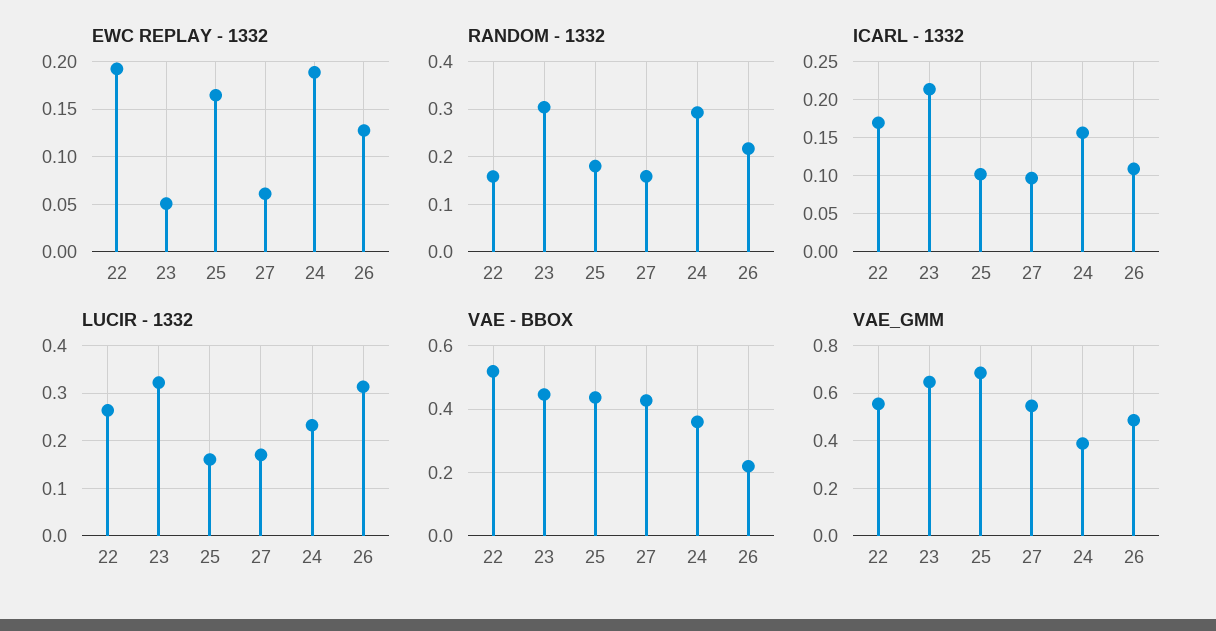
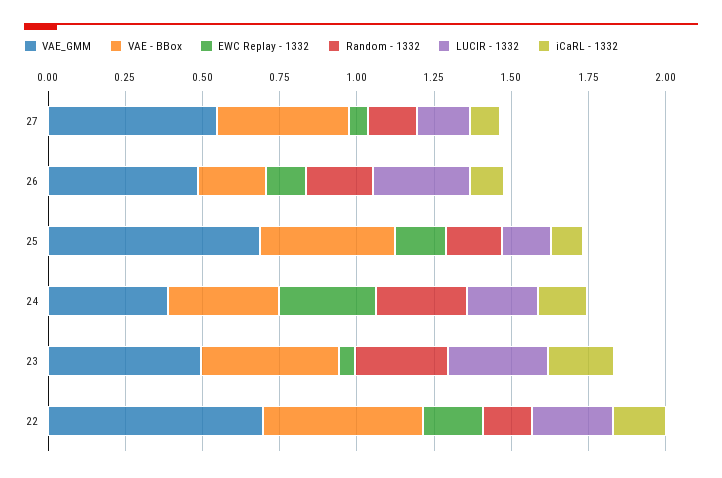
EWC REPLAY - 1332, 24: 0.19 -> 0.3
VAE_GMM, 22: 0.55 -> 0.7
VAE_GMM, 23: 0.65 -> 0.5

